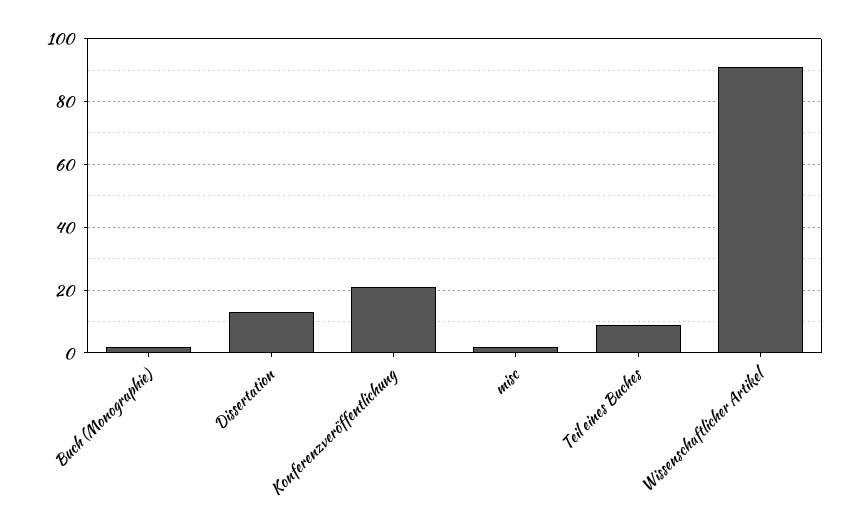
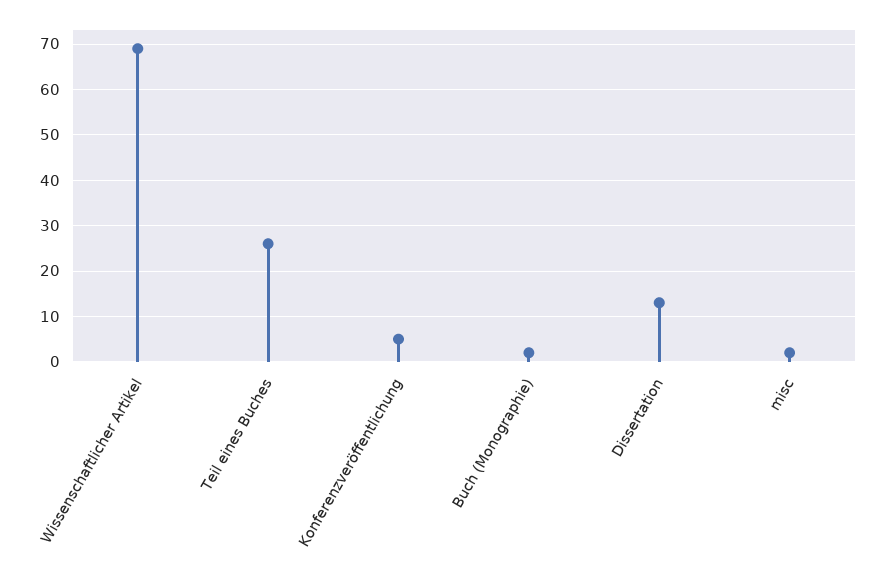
Konferenzveröffentlichung: 20 -> 5
Teil eines Buches: 10 -> 25
Wissenschaftlicher Artikel: 90 -> 70

